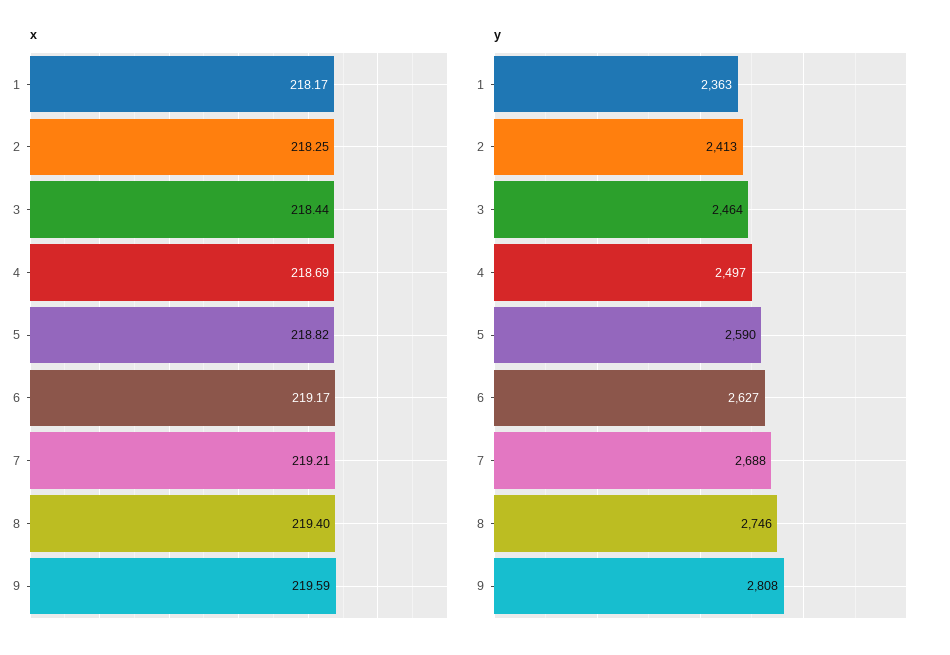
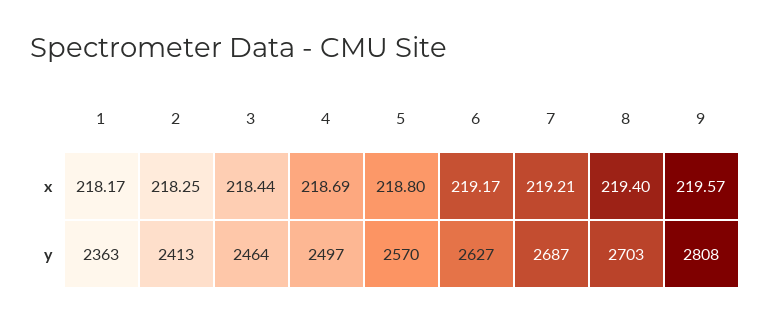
x, 5: 218.82 -> 218.8
x, 9: 219.59 -> 219.57
y, 5: 2590 -> 2570
y, 7: 2688 -> 2687
y, 8: 2746 -> 2703

